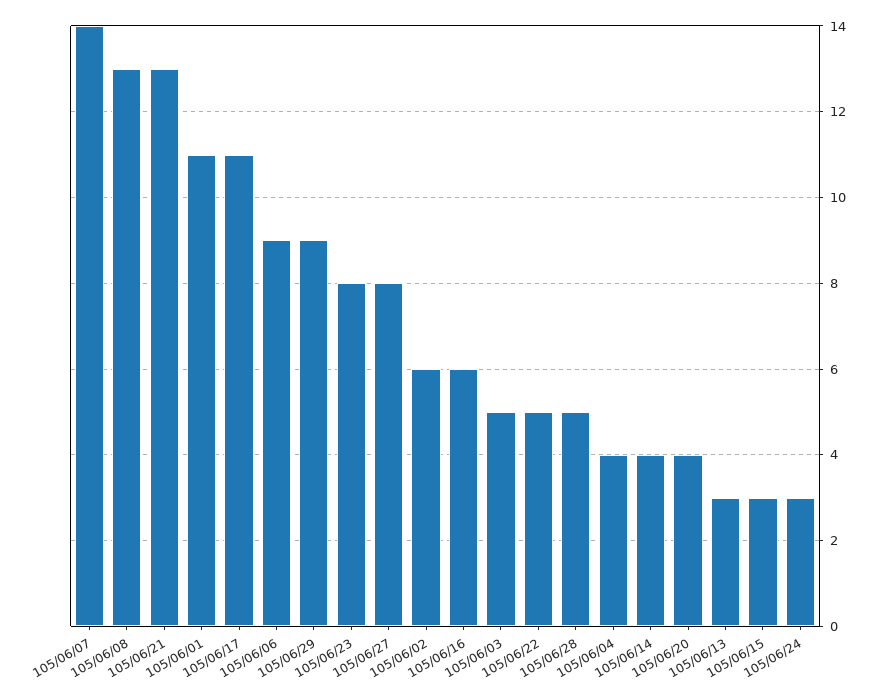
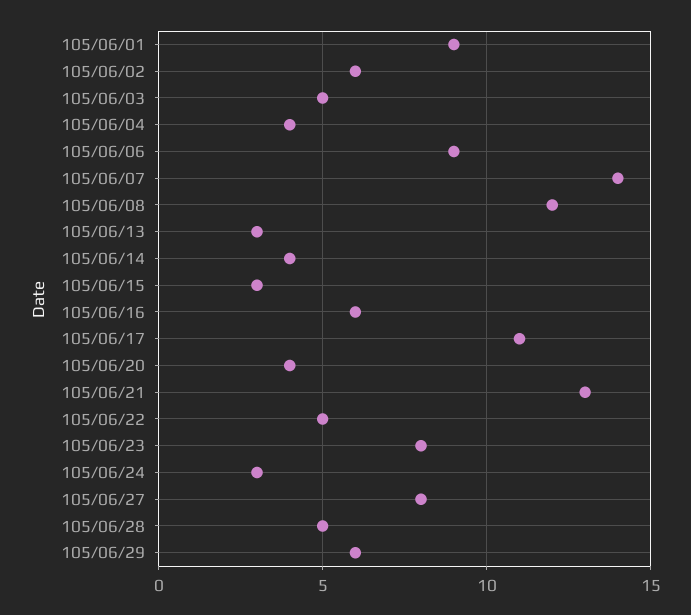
105/06/08: 13 -> 12
105/06/01: 11 -> 9
105/06/29: 9 -> 6

